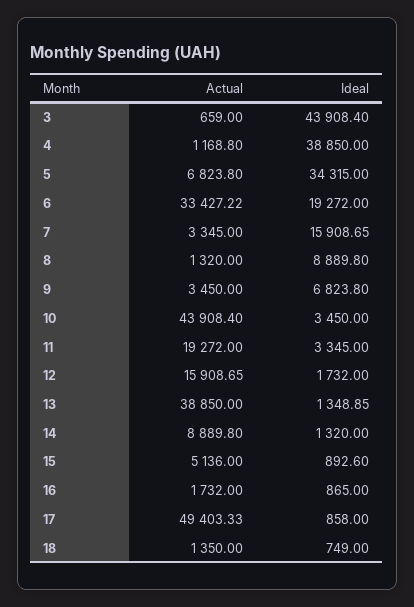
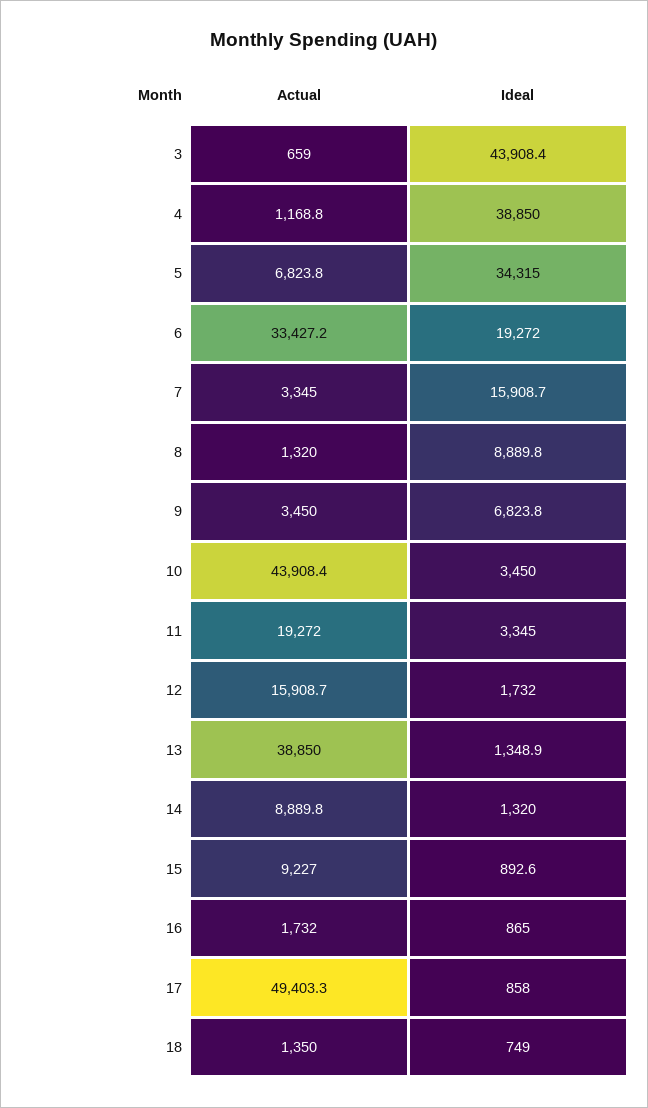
Actual, 15: 5136 -> 9227

